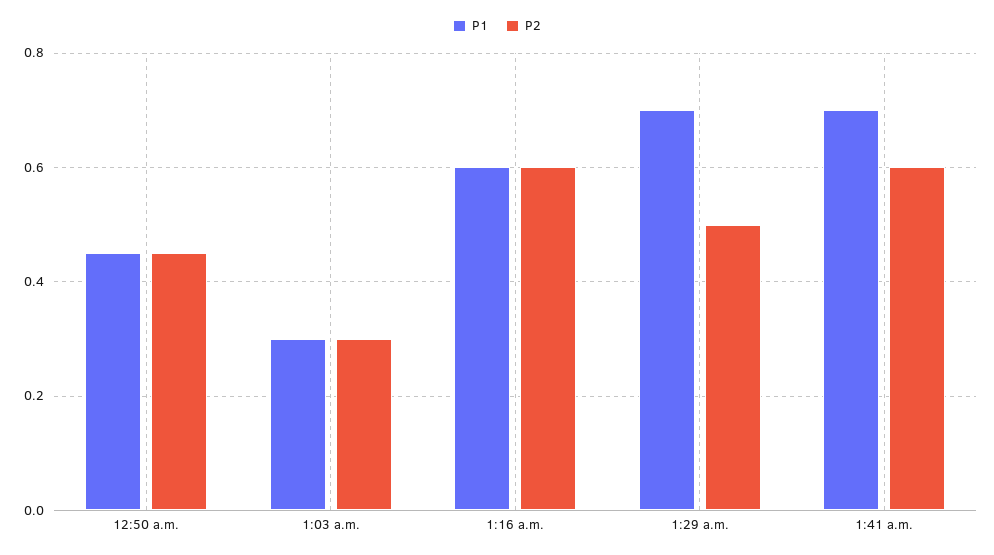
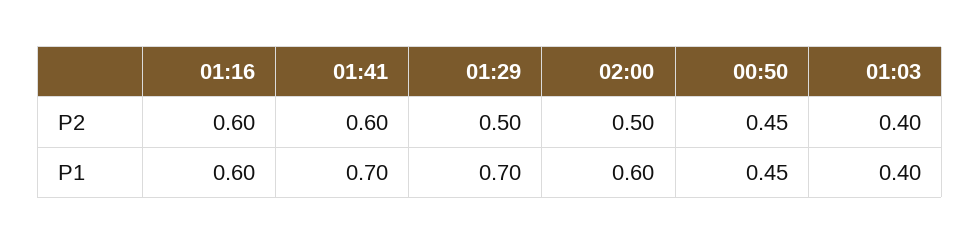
P1, 1:03 a.m.: 0.3 -> 0.4
P2, 1:03 a.m.: 0.3 -> 0.4
P2, 02:00: none -> 0.5
P1, 02:00: none -> 0.6

